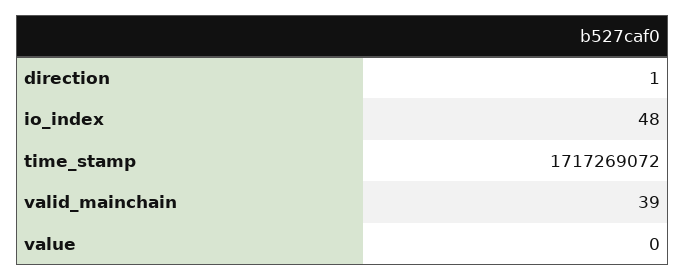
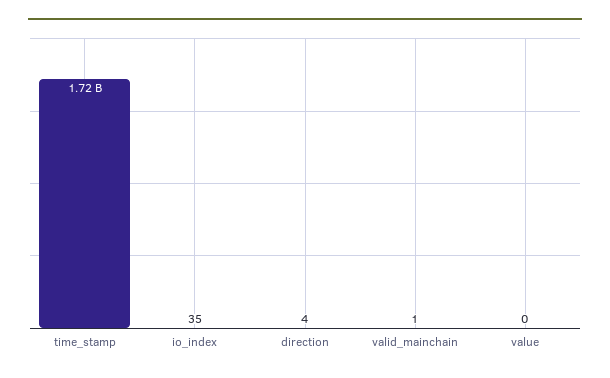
direction: 1 -> 4
io_index: 48 -> 35
valid_mainchain: 39 -> 1

